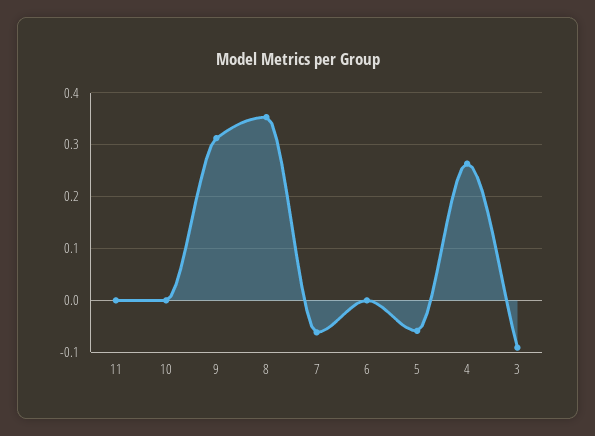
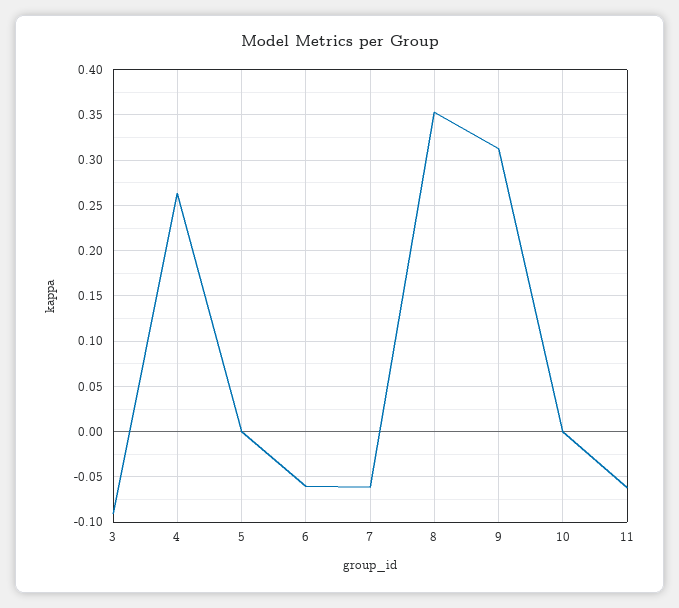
11: 0 -> -0.06
6: 0 -> -0.06
5: -0.06 -> 0

